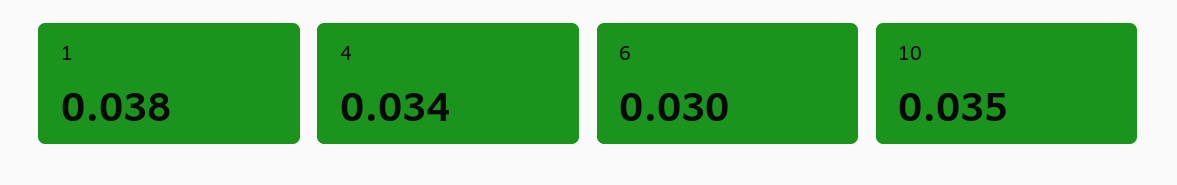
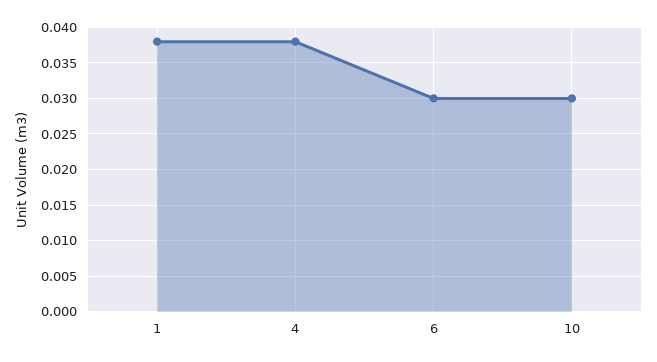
4: 0.034 -> 0.038
10: 0.035 -> 0.03

